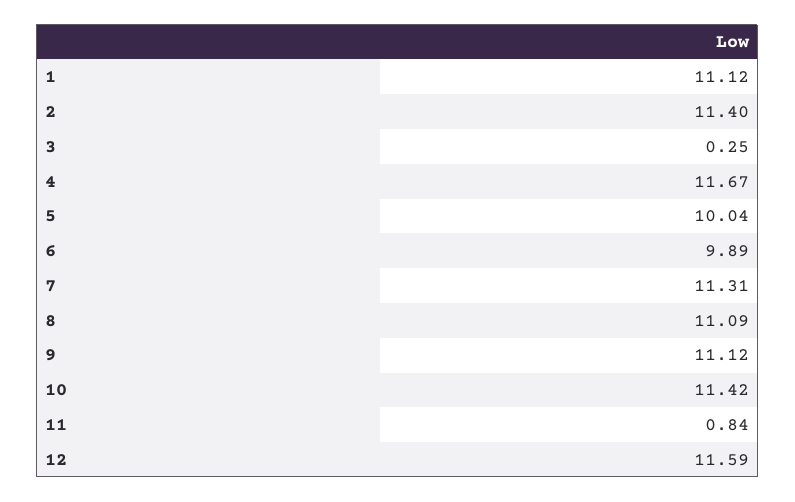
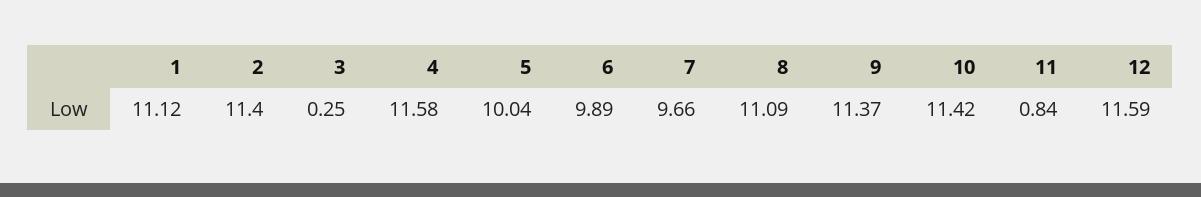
4: 11.67 -> 11.58
7: 11.31 -> 9.66
9: 11.12 -> 11.37

